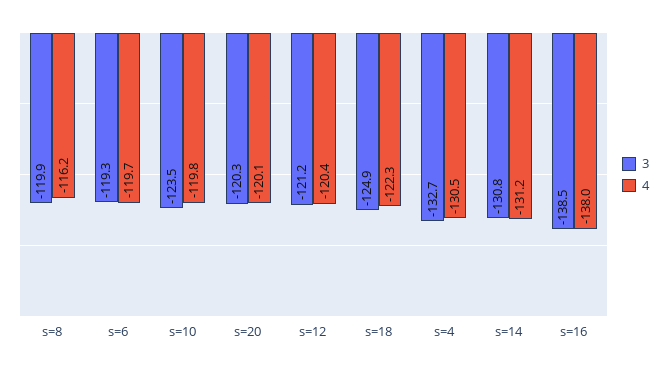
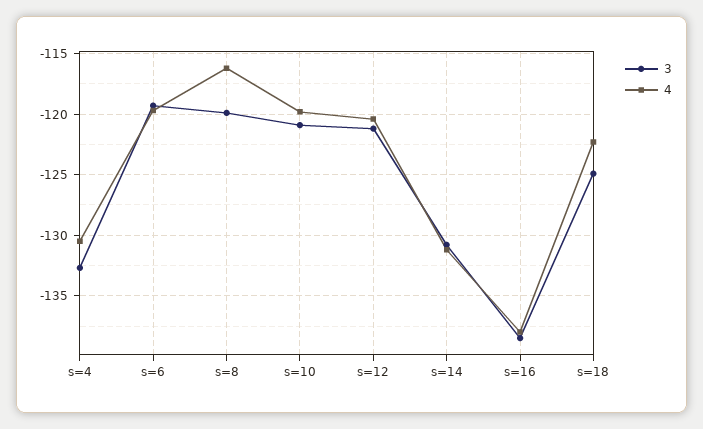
3, s=10: -123.5 -> -121
3, s=20: -120.3 -> none
4, s=20: -120.1 -> none

